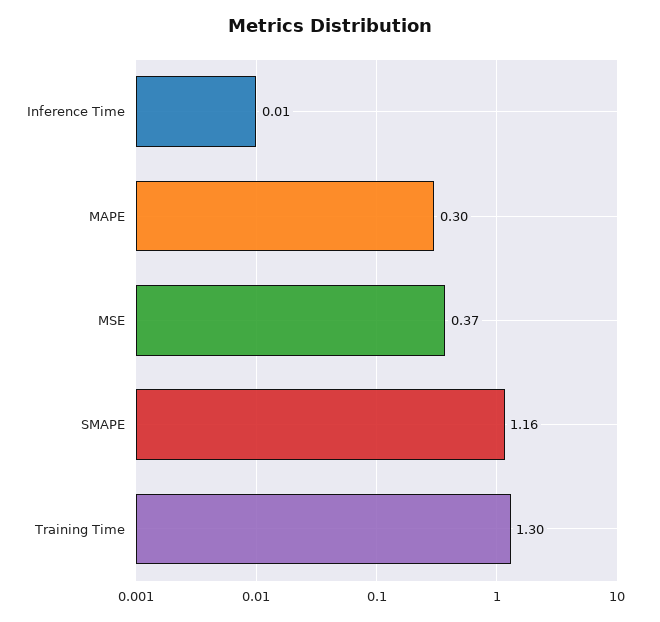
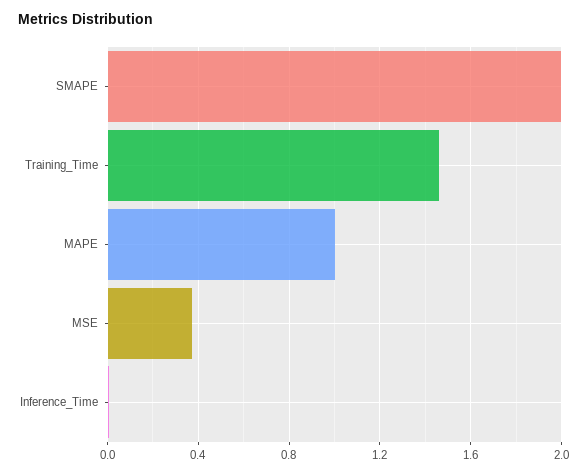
MAPE: 0.3 -> 1
SMAPE: 1.16 -> 2
Training Time: 1.3 -> 1.45

